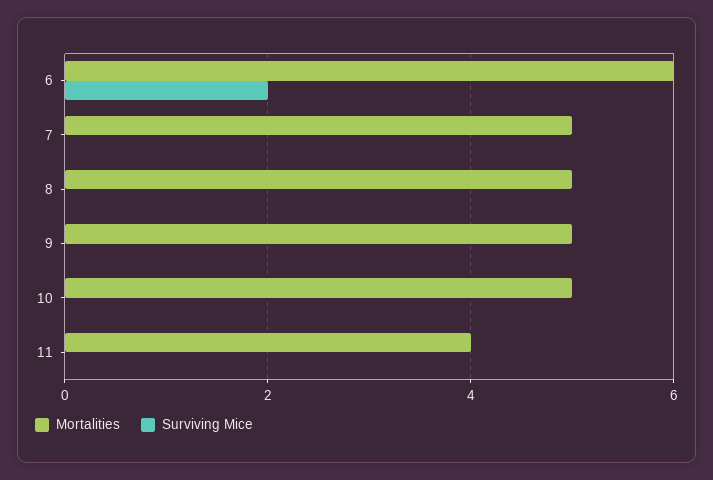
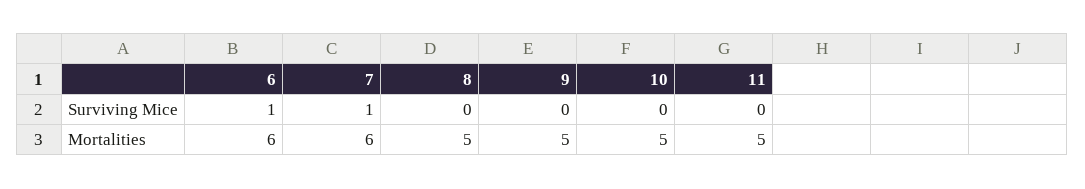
Surviving Mice, 6: 2 -> 1
Mortalities, 7: 5 -> 6
Surviving Mice, 7: 0 -> 1
Mortalities, 11: 4 -> 5

